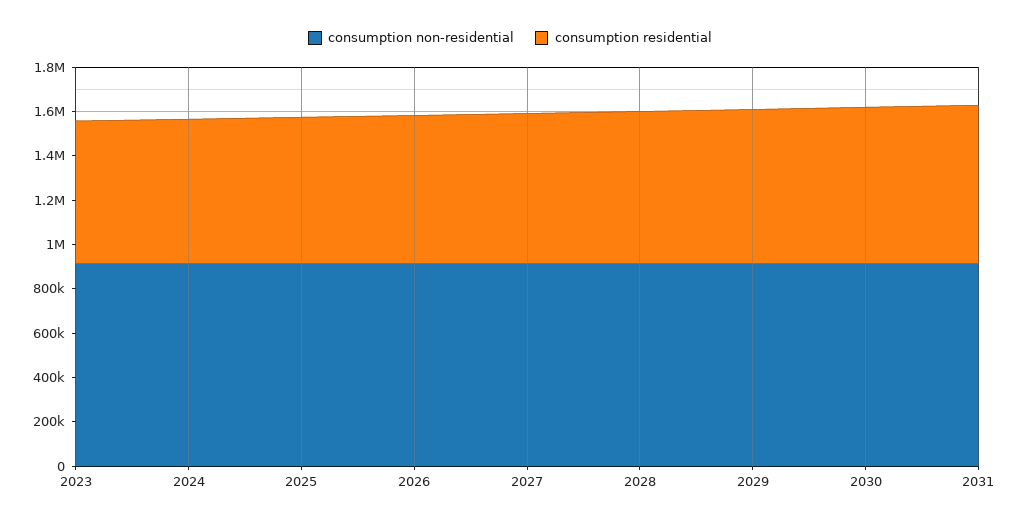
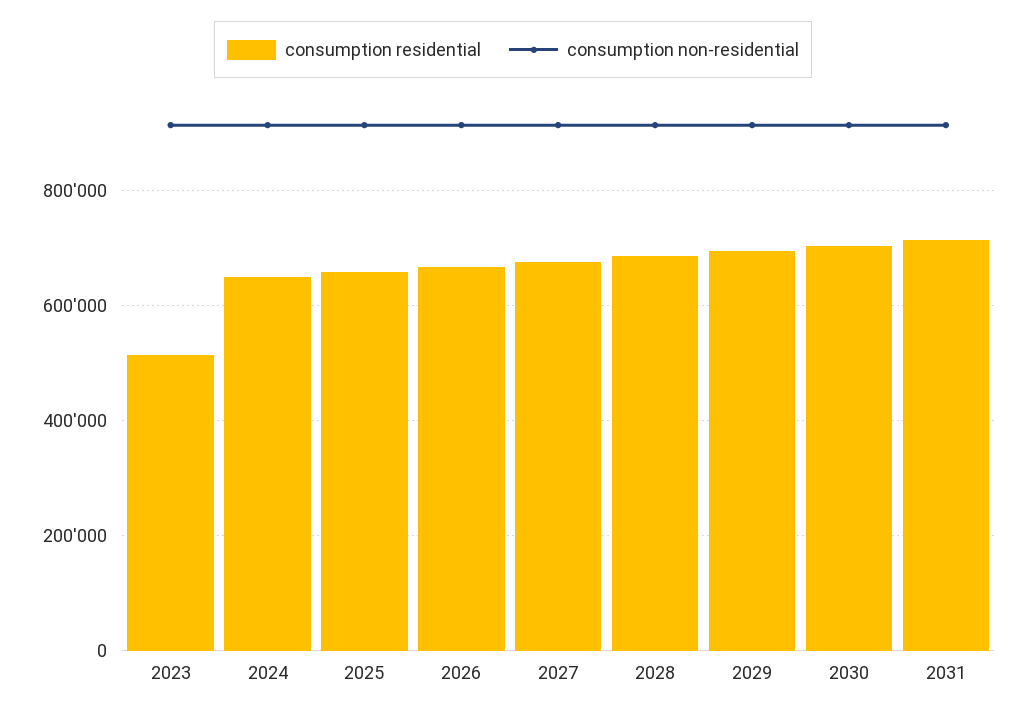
consumption residential, 2023: 650000 -> 520000

